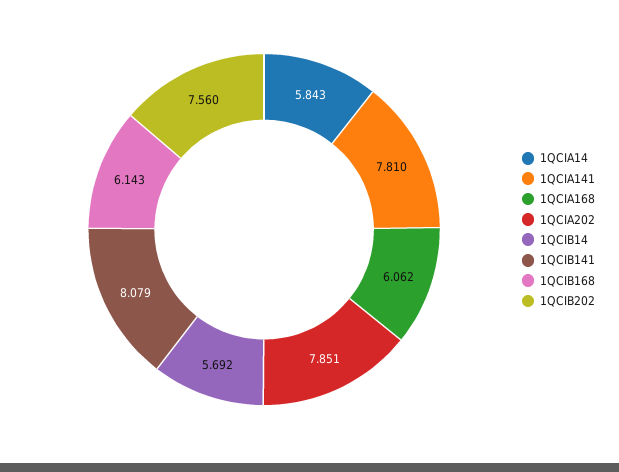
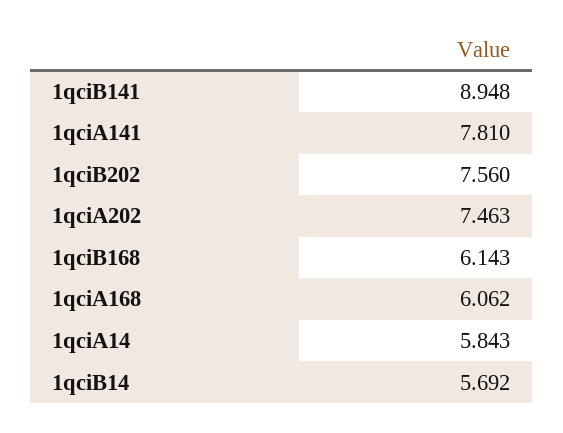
1QCIA202: 7.851 -> 7.463
1QCIB141: 8.079 -> 8.948

